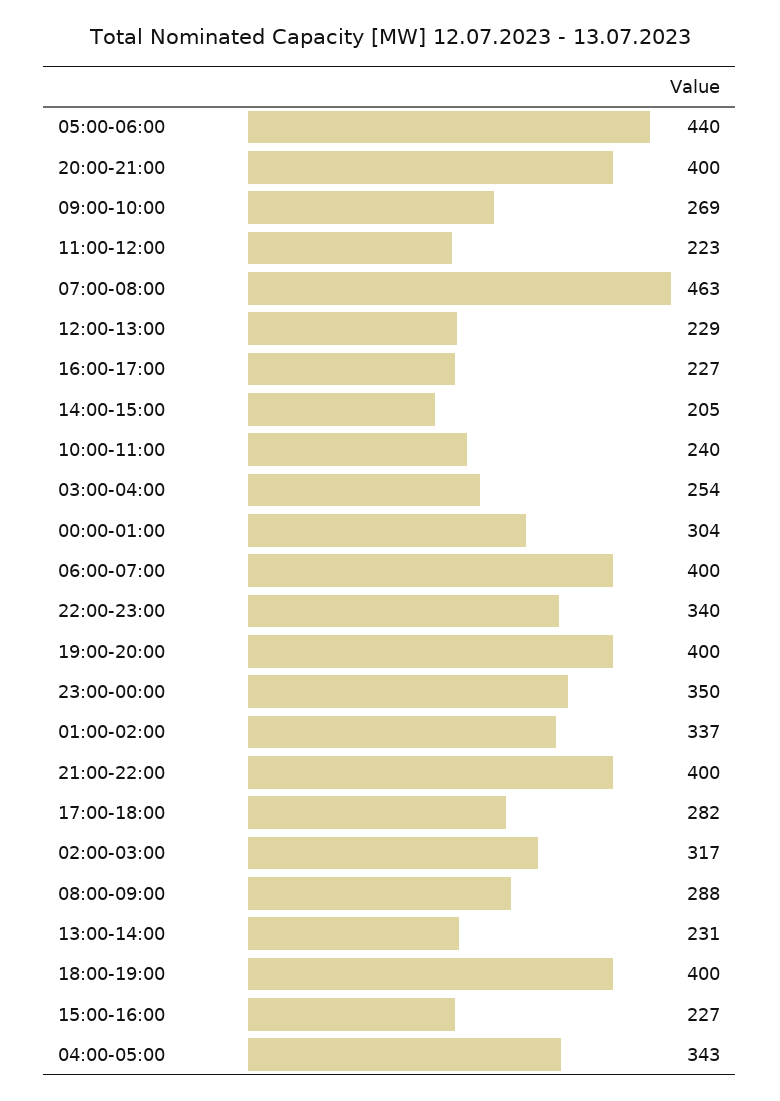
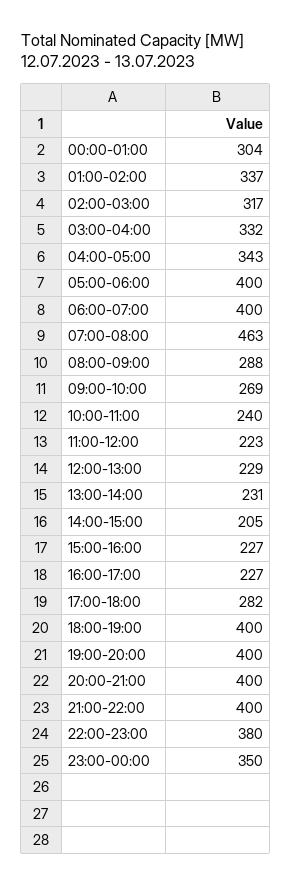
05:00-06:00: 440 -> 400
03:00-04:00: 254 -> 332
22:00-23:00: 340 -> 380

